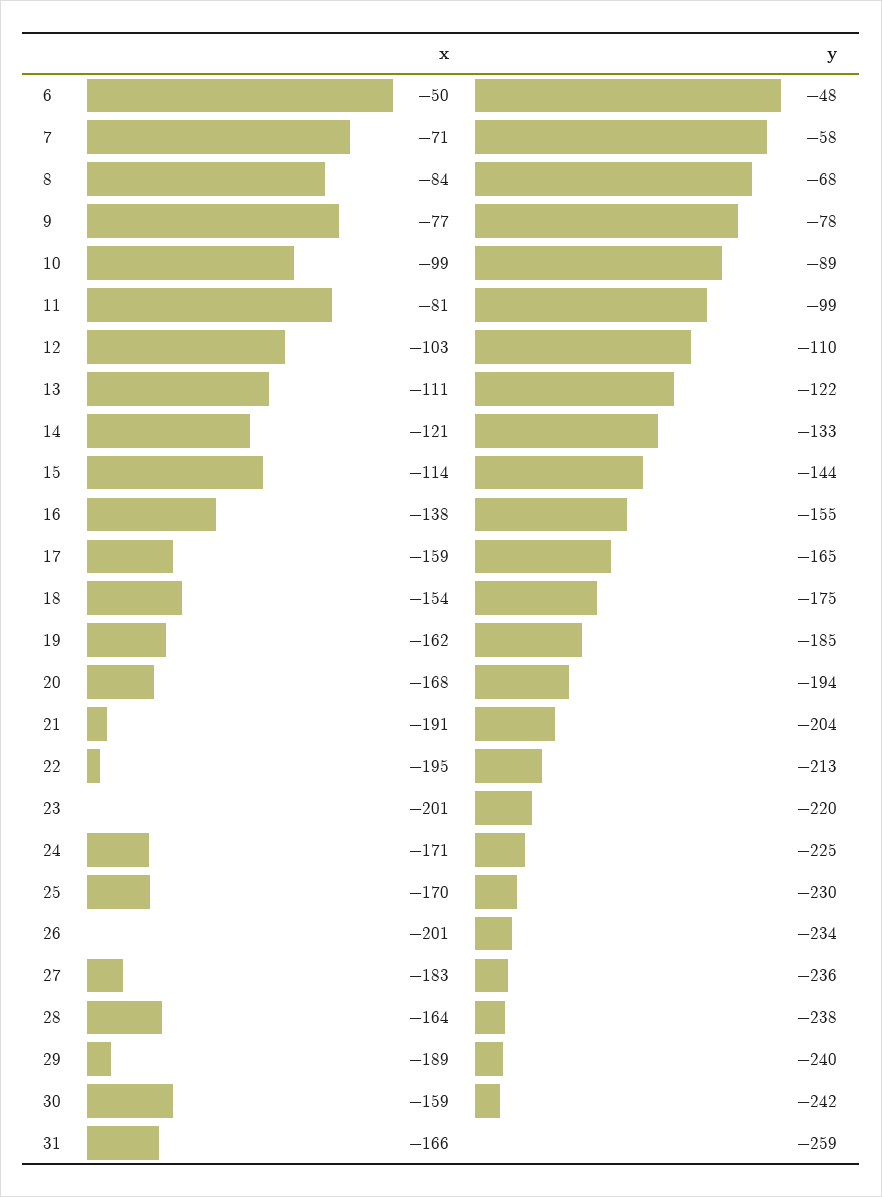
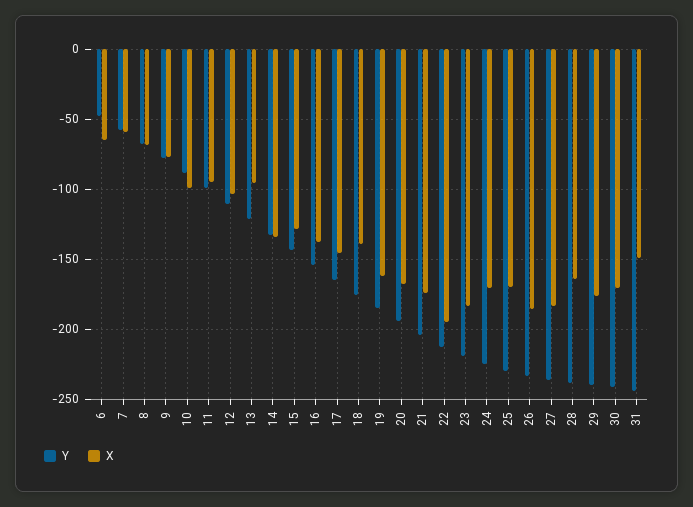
x, 6: -50 -> -65
x, 7: -71 -> -60
x, 8: -84 -> -70
x, 11: -81 -> -95
x, 13: -111 -> -95
x, 14: -121 -> -135
x, 15: -114 -> -130
x, 17: -159 -> -145
x, 18: -154 -> -140
x, 21: -191 -> -175
x, 23: -201 -> -185
x, 26: -201 -> -185
x, 29: -189 -> -175
x, 30: -159 -> -170
x, 31: -166 -> -150
y, 31: -259 -> -245

